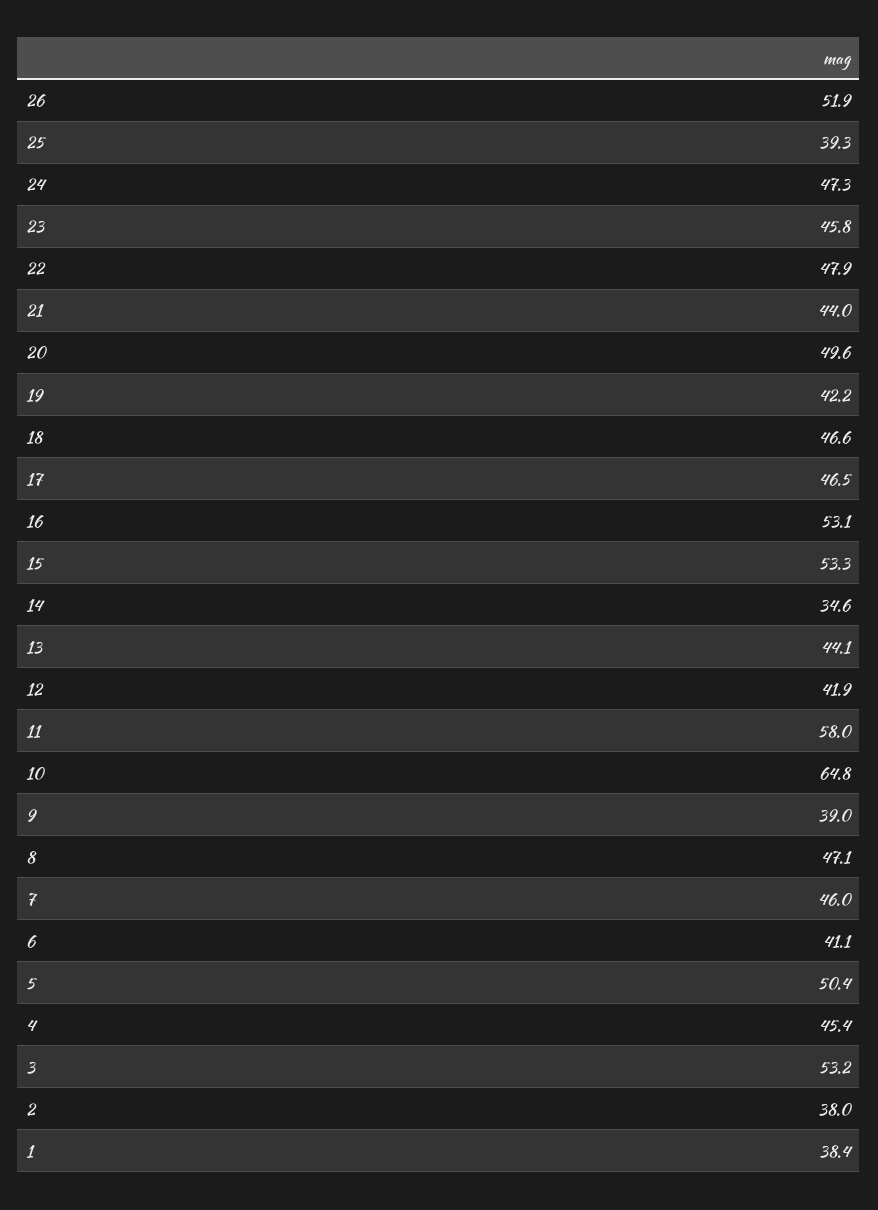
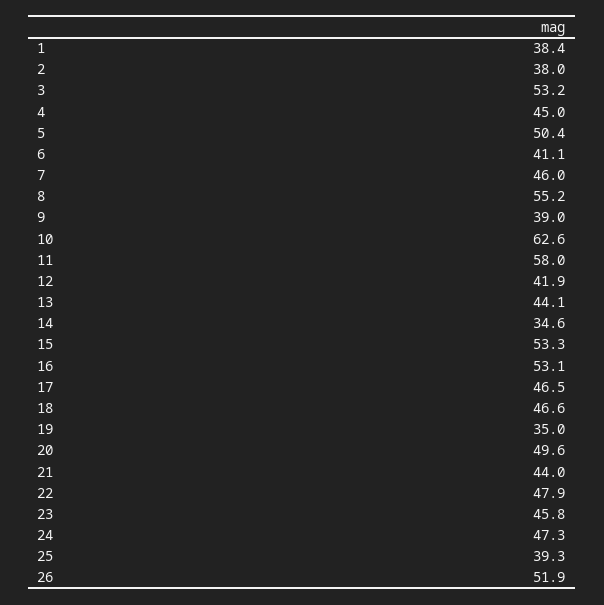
19: 42.2 -> 35
10: 64.8 -> 62.6
8: 47.1 -> 55.2
4: 45.4 -> 45

